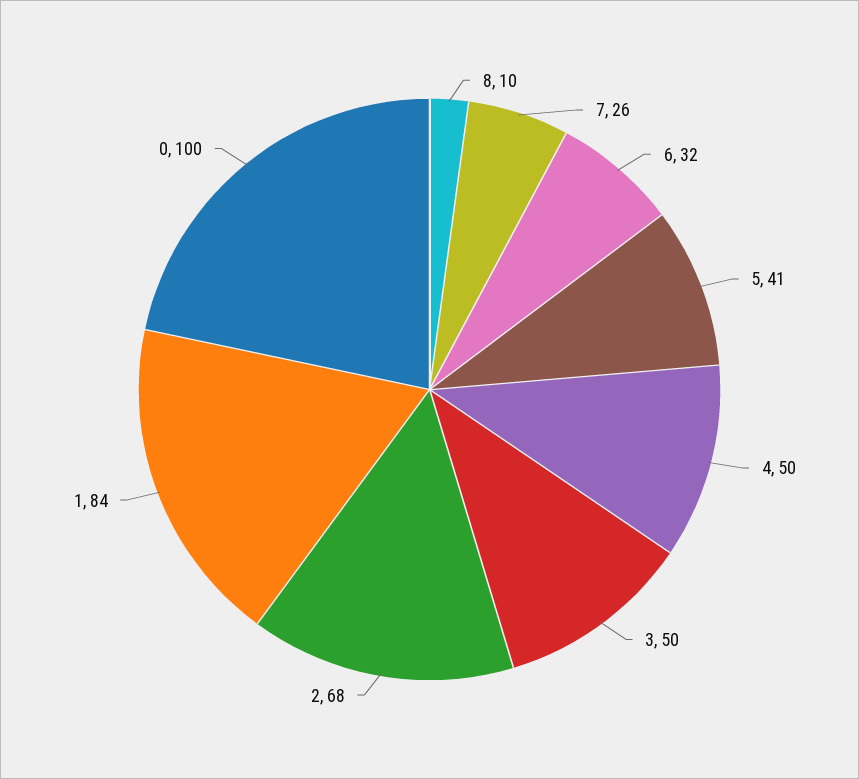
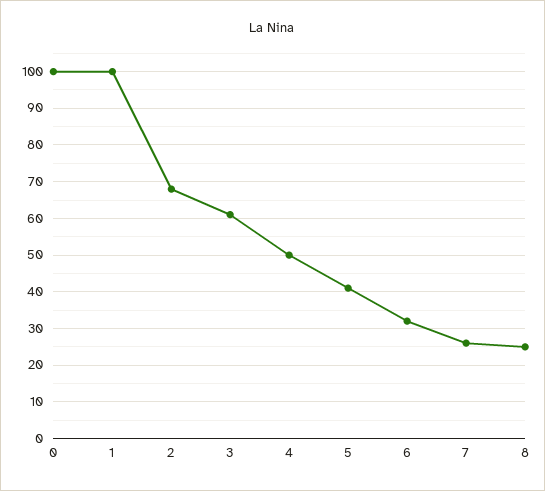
8: 10 -> 25
3: 50 -> 60
1: 84 -> 100

